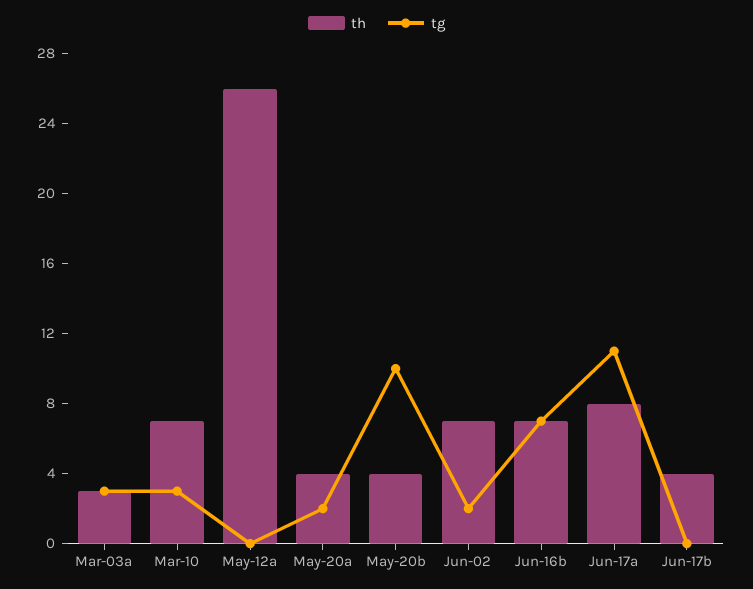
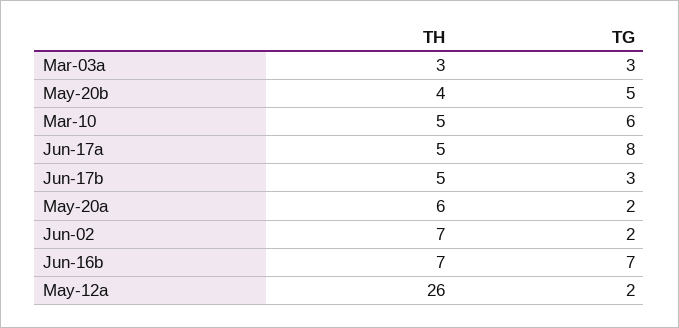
th, Mar-10: 7 -> 5
tg, Mar-10: 3 -> 6
tg, May-12a: 0 -> 2
th, May-20a: 4 -> 6
tg, May-20b: 10 -> 5
th, Jun-17a: 8 -> 5
tg, Jun-17a: 11 -> 8
th, Jun-17b: 4 -> 5
tg, Jun-17b: 0 -> 3

